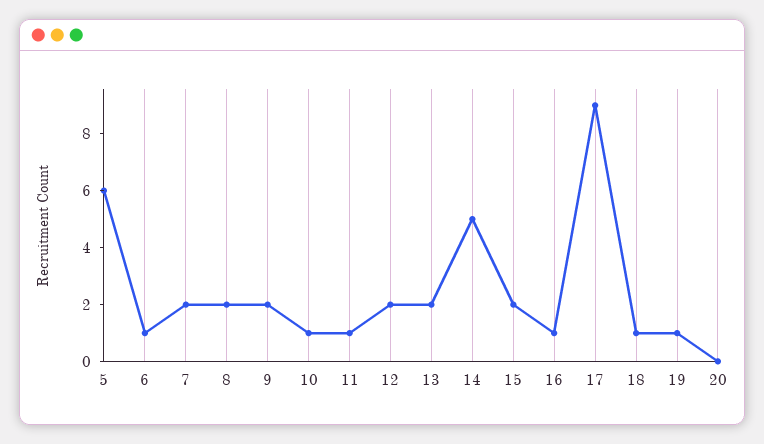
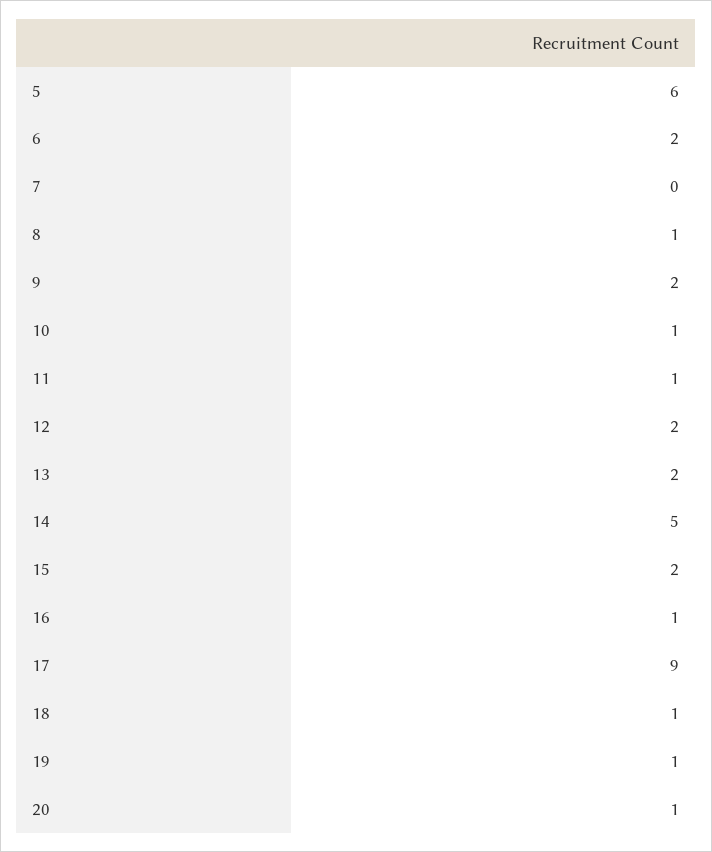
6: 1 -> 2
7: 2 -> 0
8: 2 -> 1
20: 0 -> 1

